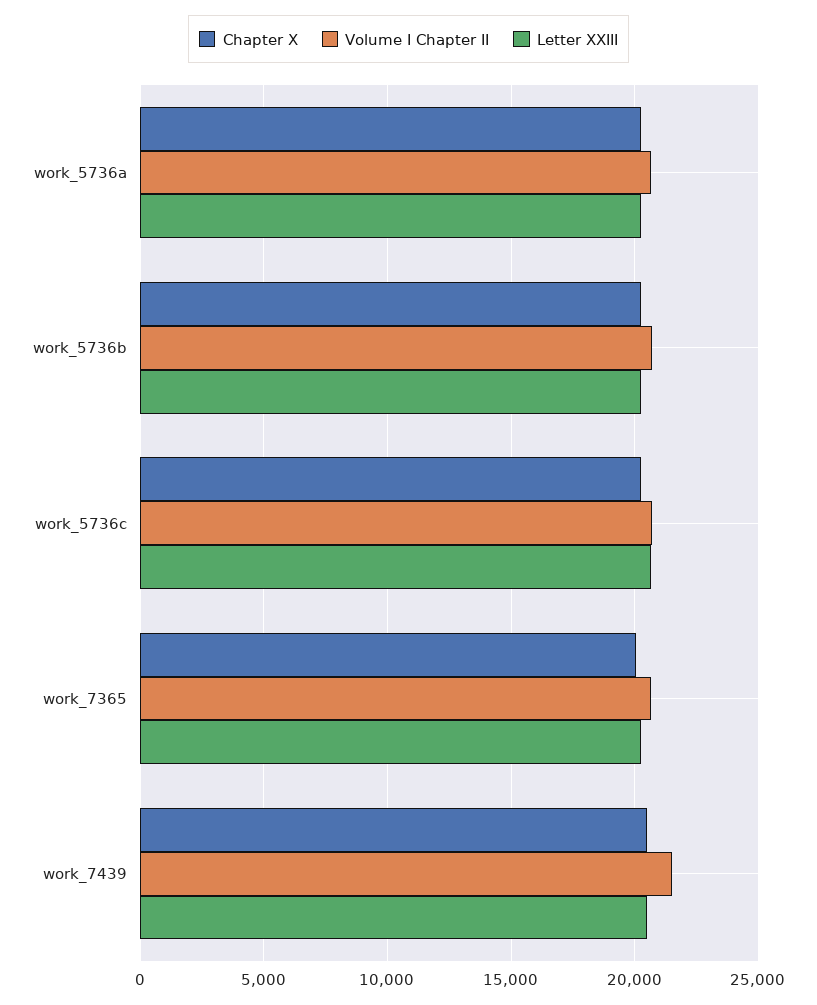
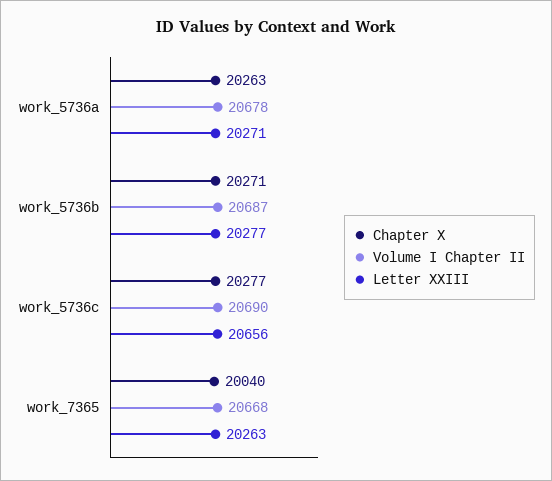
Chapter X, work_7439: 20500 -> none
Volume I Chapter II, work_7439: 21500 -> none
Letter XXIII, work_7439: 20500 -> none

